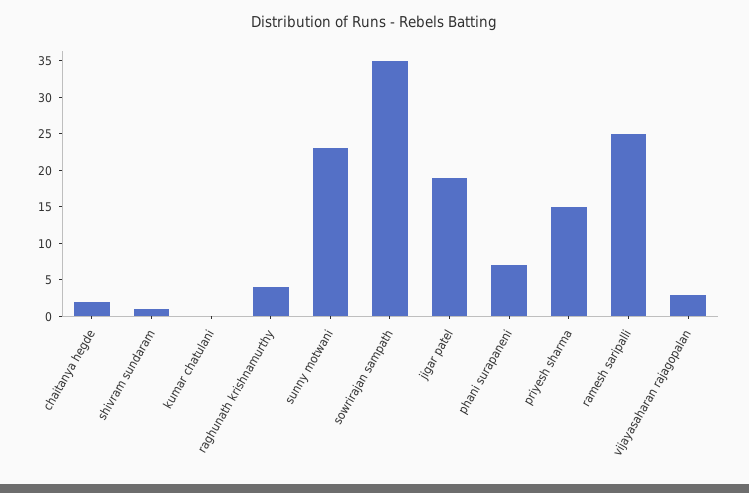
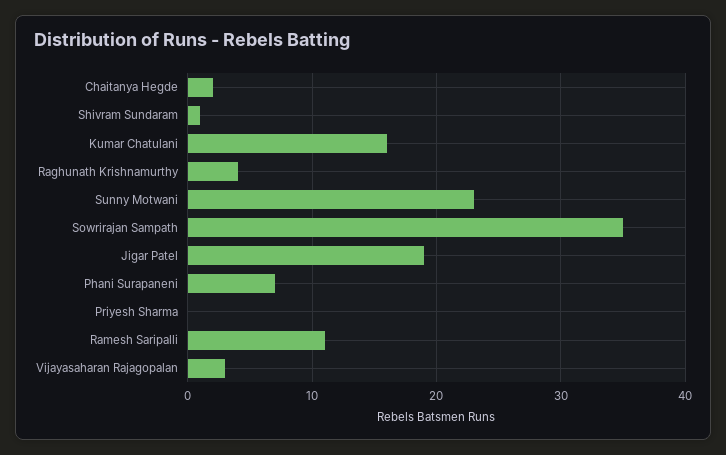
kumar chatulani: 0 -> 16
priyesh sharma: 15 -> 0
ramesh saripalli: 25 -> 11

